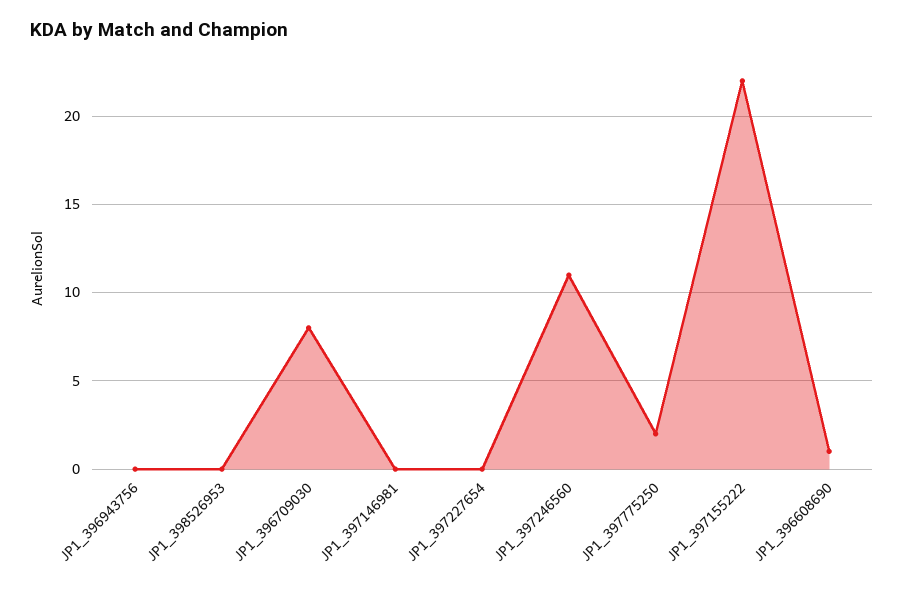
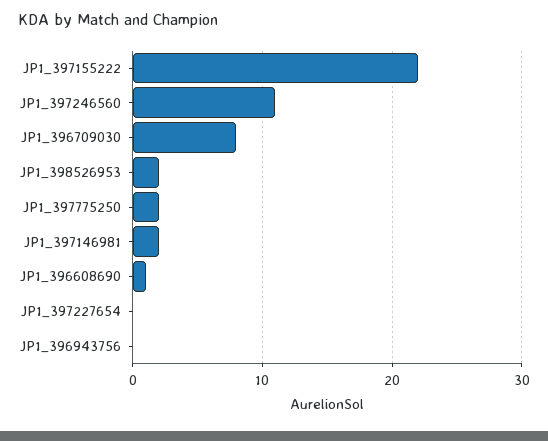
JP1_398526953: 0 -> 2
JP1_397146981: 0 -> 2

